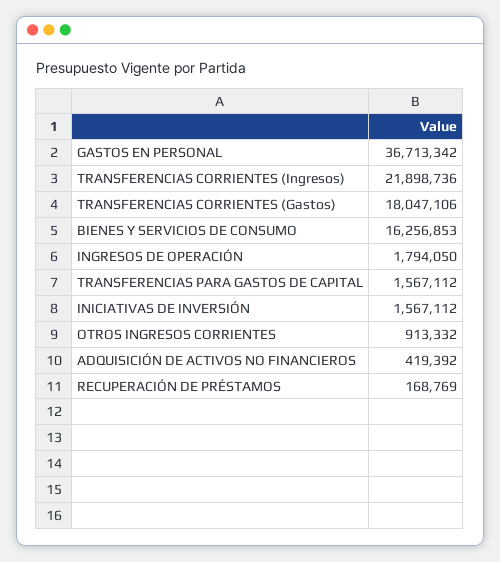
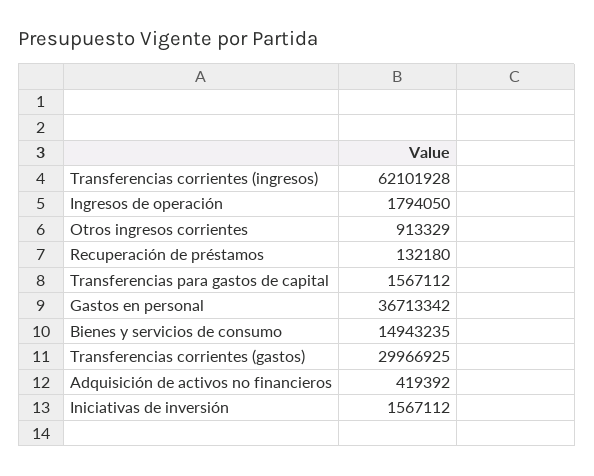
TRANSFERENCIAS CORRIENTES (Ingresos): 21898736 -> 62101928
TRANSFERENCIAS CORRIENTES (Gastos): 18047106 -> 29966925
BIENES Y SERVICIOS DE CONSUMO: 16256853 -> 14943235
OTROS INGRESOS CORRIENTES: 913332 -> 913329
RECUPERACIÓN DE PRÉSTAMOS: 168769 -> 132180

